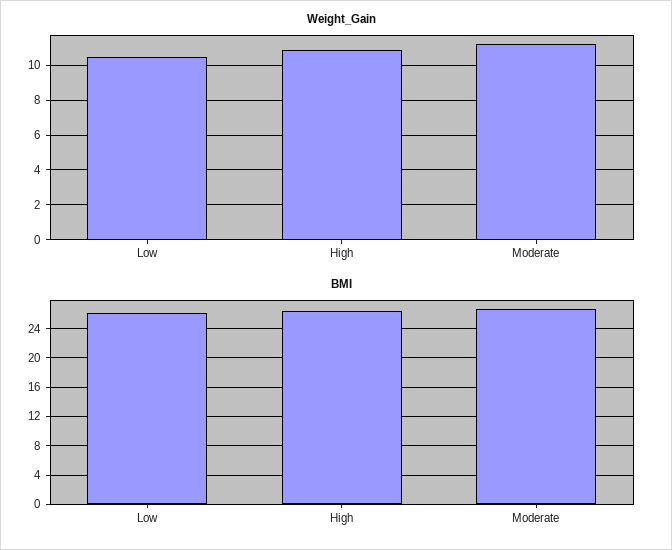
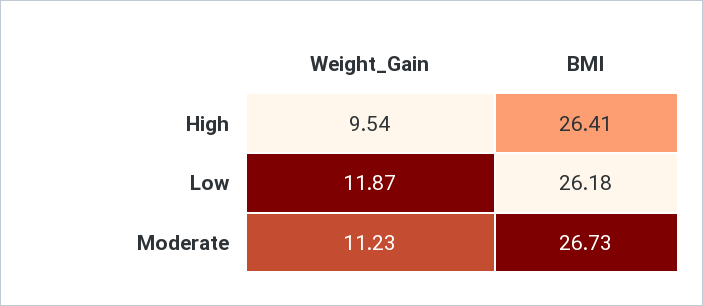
Weight_Gain, Low: 10.5 -> 11.87
Weight_Gain, High: 11 -> 9.54

